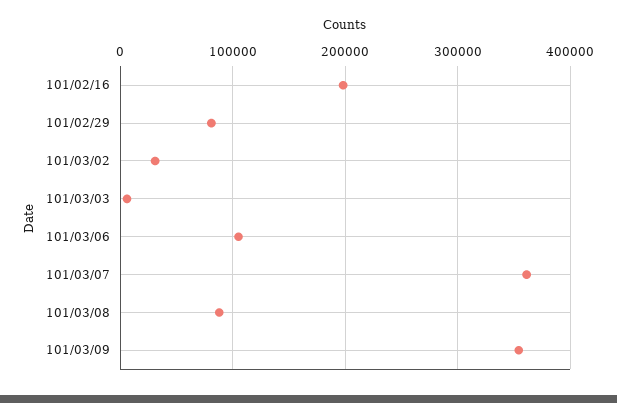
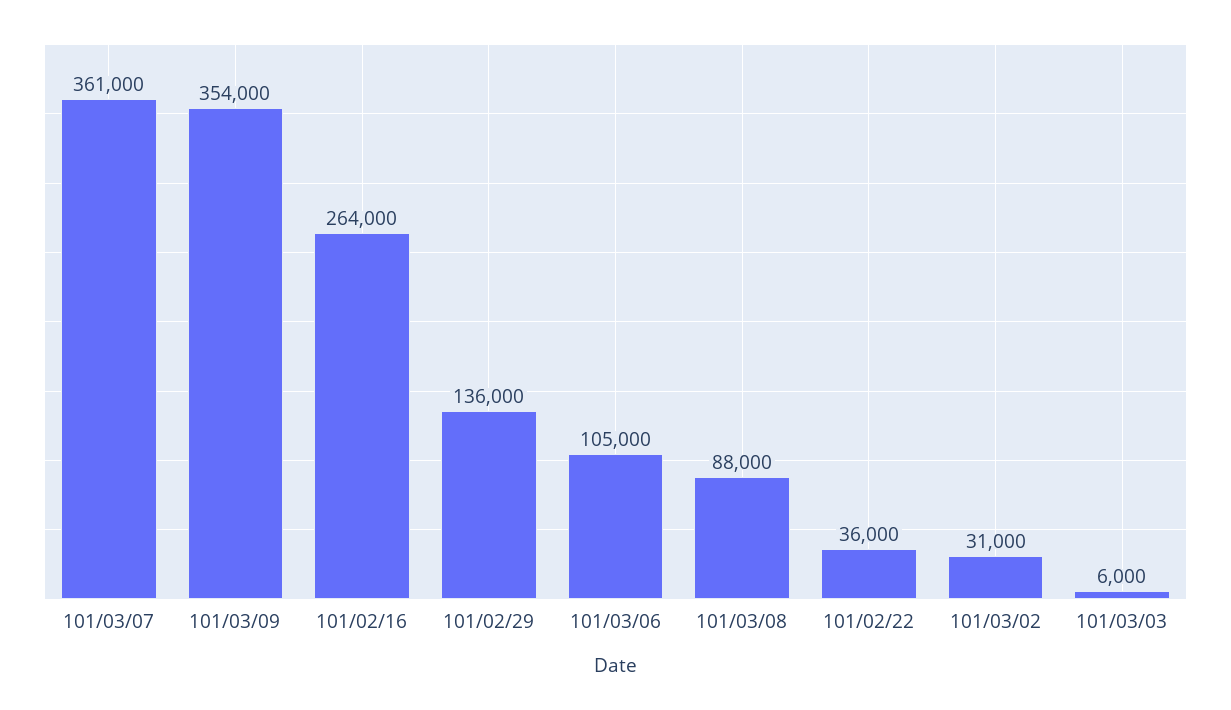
101/02/16: 200000 -> 264000
101/02/29: 80000 -> 136000
101/02/22: none -> 36000

